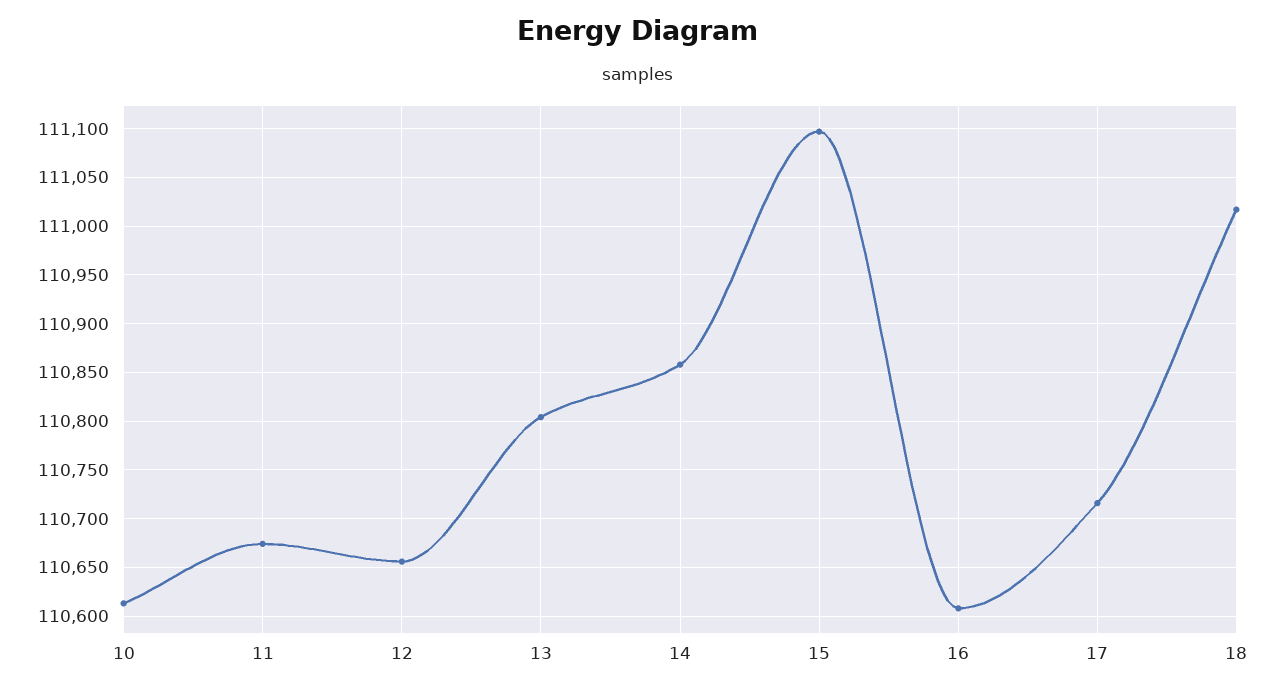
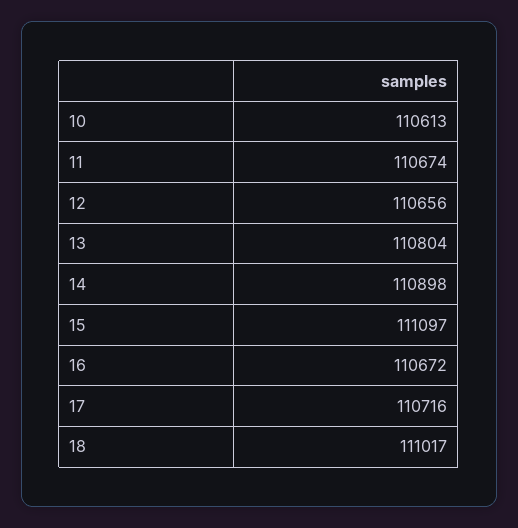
14: 110860 -> 110898
16: 110610 -> 110672

